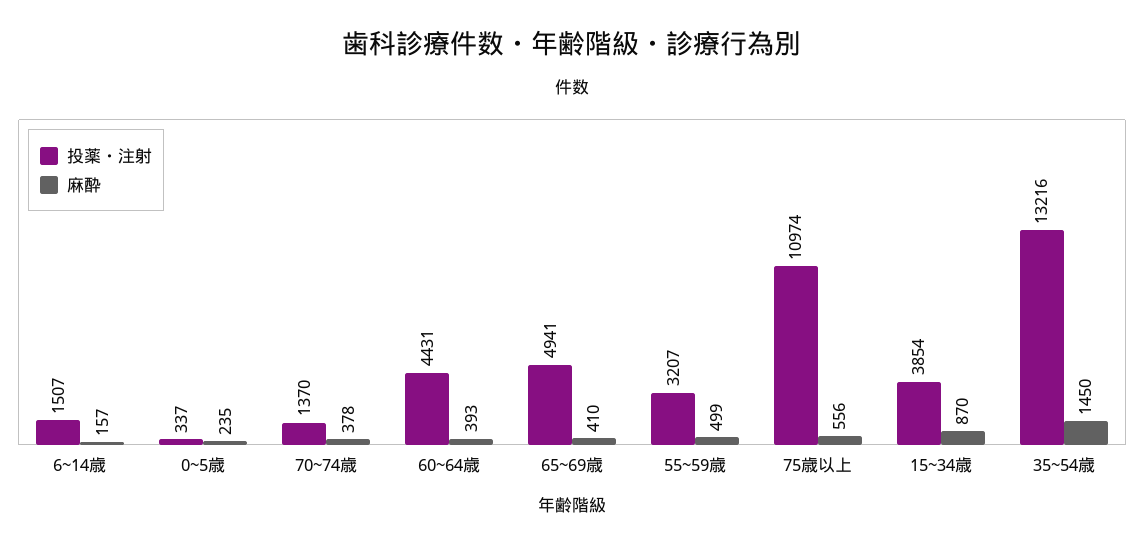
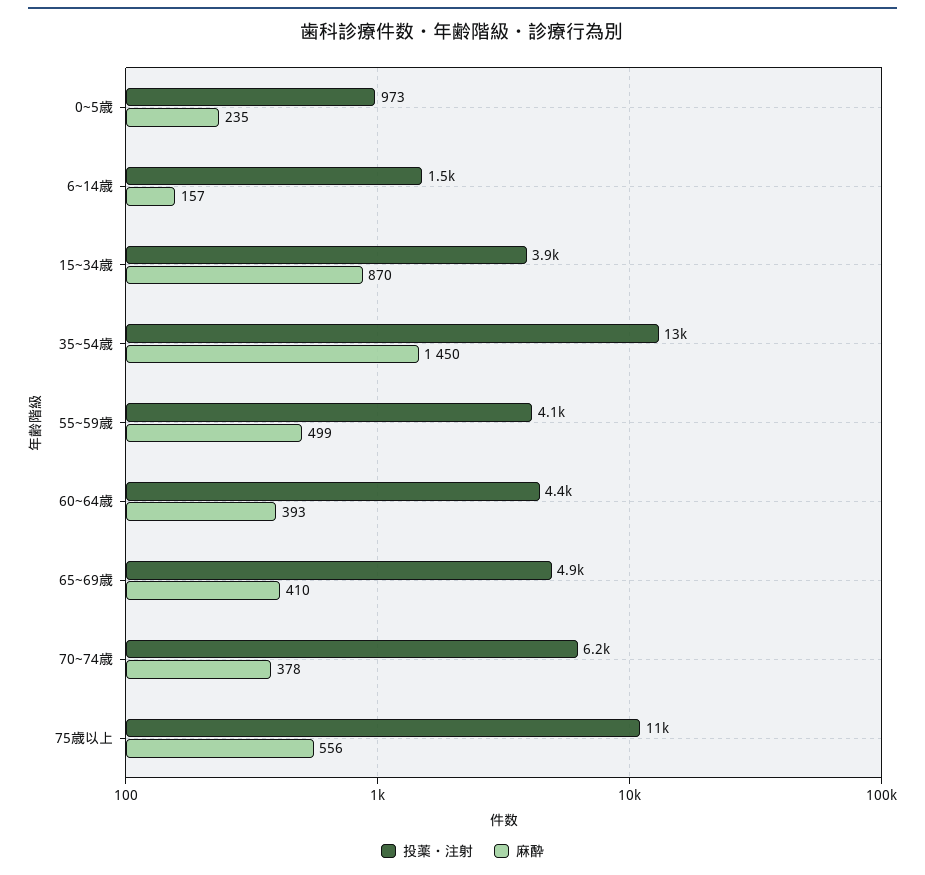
投薬・注射, 0~5歳: 337 -> 973
投薬・注射, 70~74歳: 1370 -> 6200
投薬・注射, 55~59歳: 3207 -> 4100

